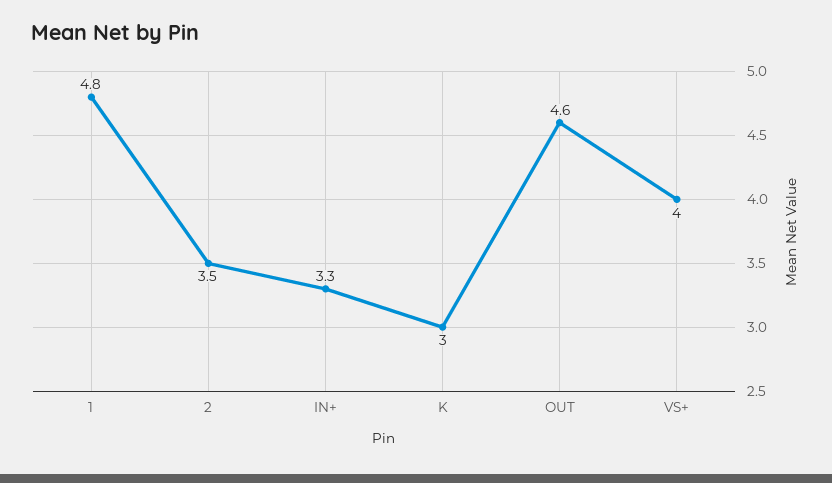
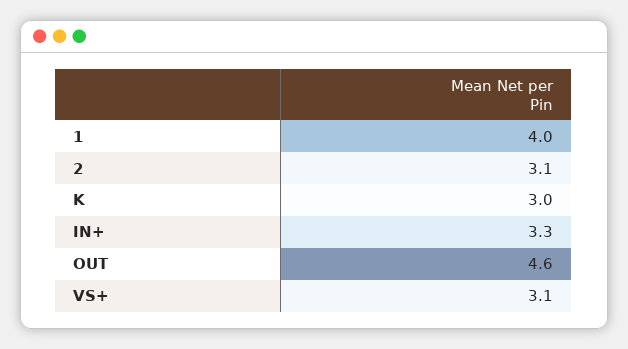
1: 4.8 -> 4
2: 3.5 -> 3.1
VS+: 4 -> 3.1

